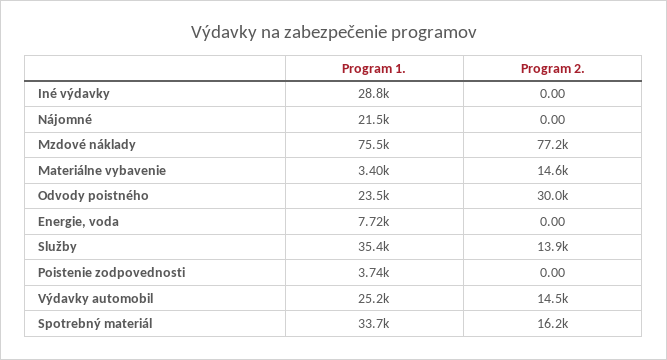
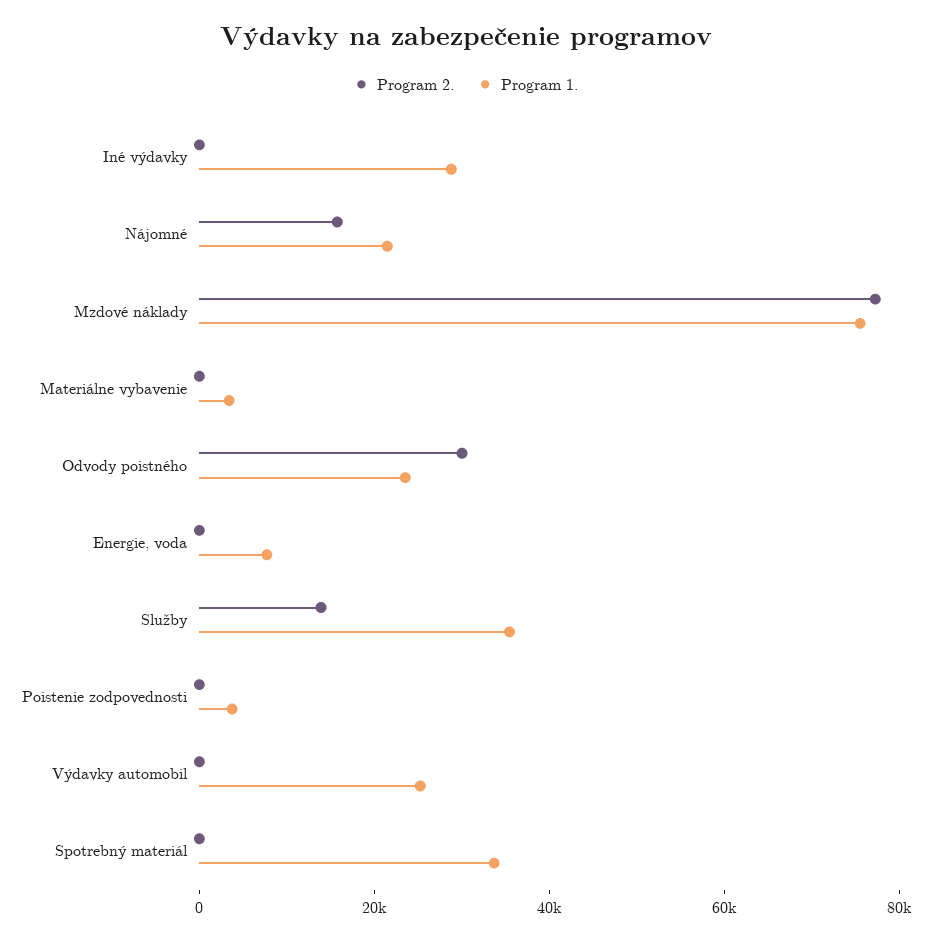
Program 2., Nájomné: 0 -> 15000
Program 2., Materiálne vybavenie: 14600 -> 0
Program 2., Výdavky automobil: 14500 -> 0
Program 2., Spotrebný materiál: 16200 -> 0

